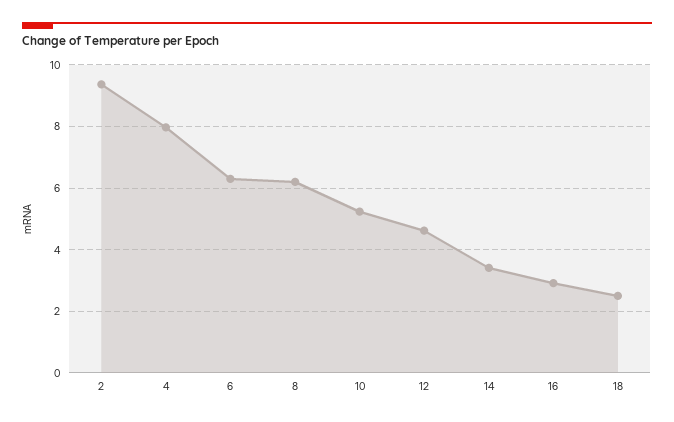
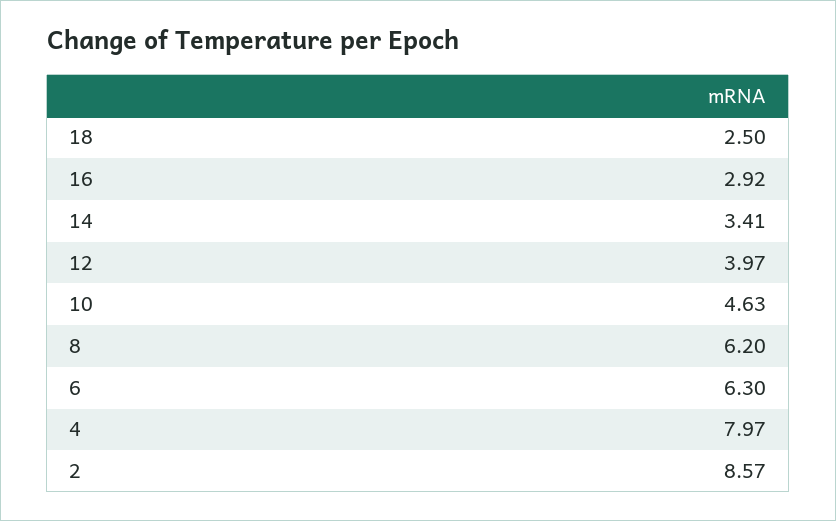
2: 9.4 -> 8.57
10: 5.2 -> 4.63
12: 4.6 -> 3.97

